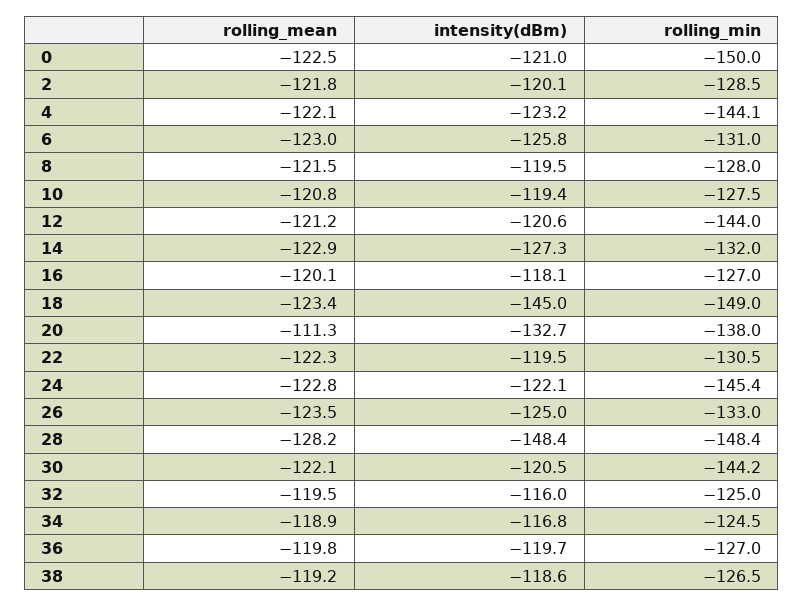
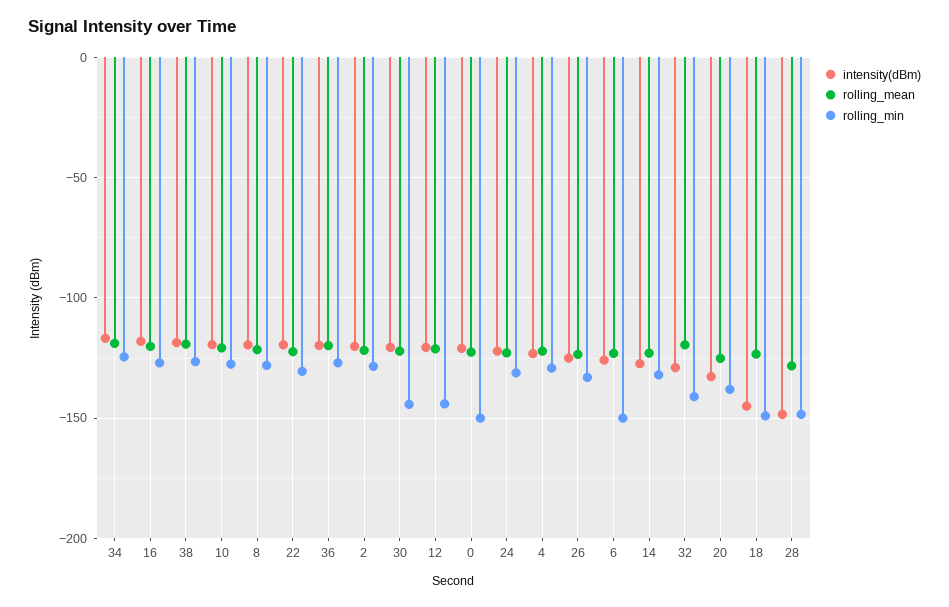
rolling_min, 4: -144.1 -> -130
rolling_min, 6: -131 -> -150
rolling_mean, 20: -111.3 -> -125
rolling_min, 24: -145.4 -> -130
intensity(dBm), 32: -116 -> -130
rolling_min, 32: -125 -> -140

